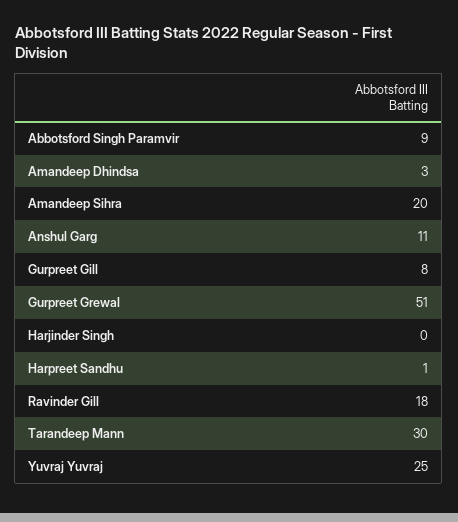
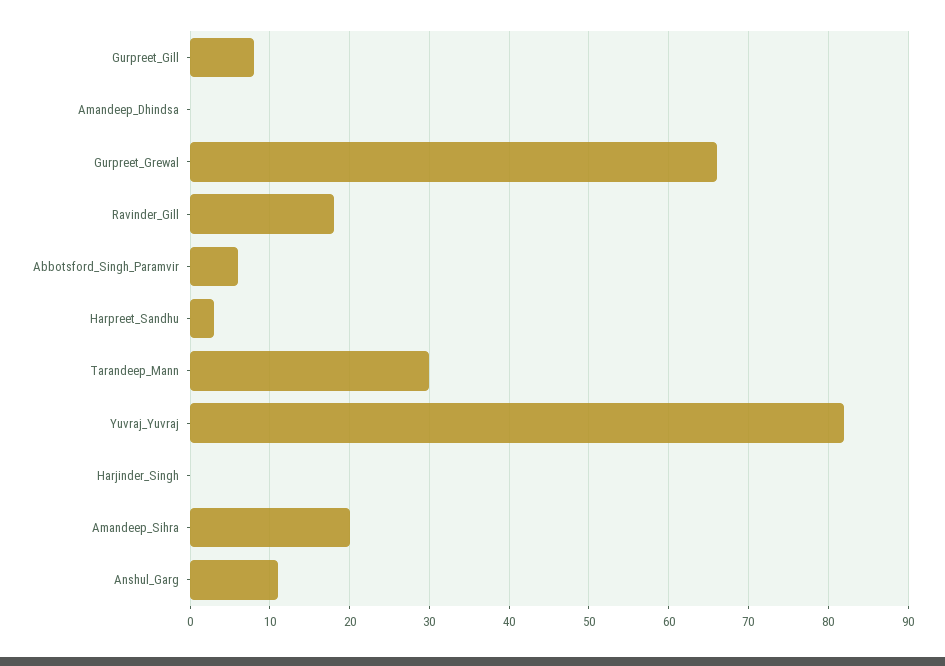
Abbotsford Singh Paramvir: 9 -> 6
Amandeep Dhindsa: 3 -> 0
Gurpreet Grewal: 51 -> 66
Harpreet Sandhu: 1 -> 3
Yuvraj Yuvraj: 25 -> 82

